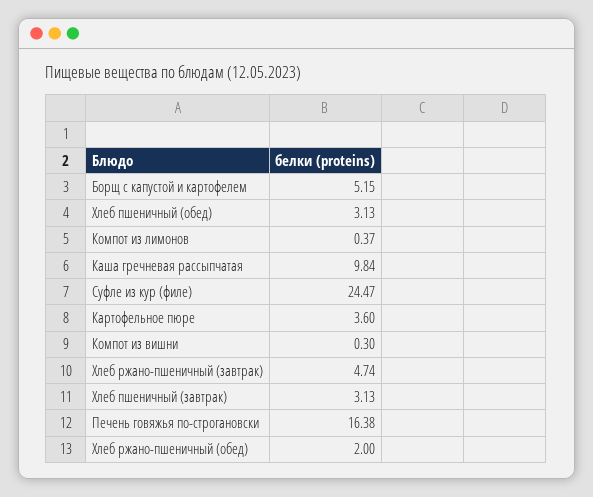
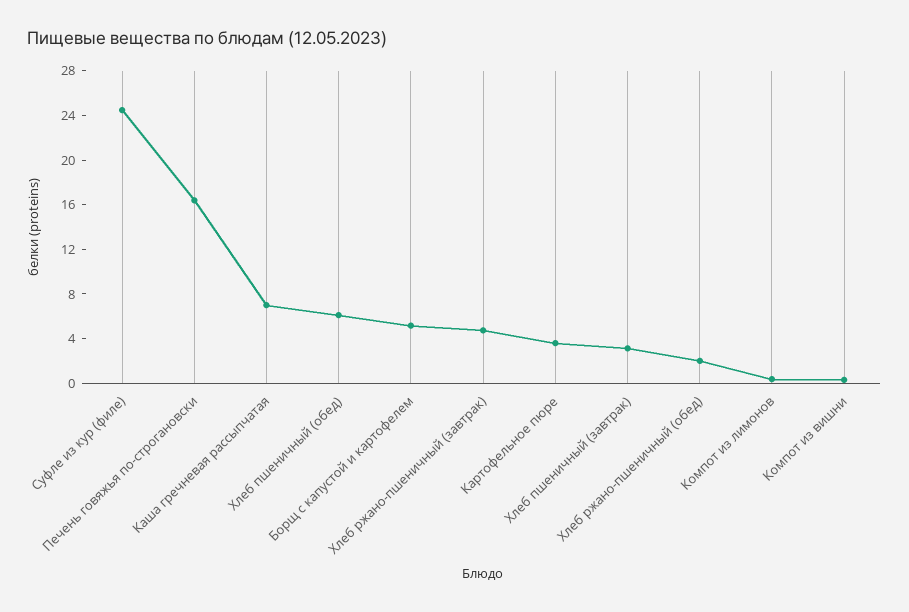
Хлеб пшеничный (обед): 3.13 -> 6
Каша гречневая рассыпчатая: 9.84 -> 7

